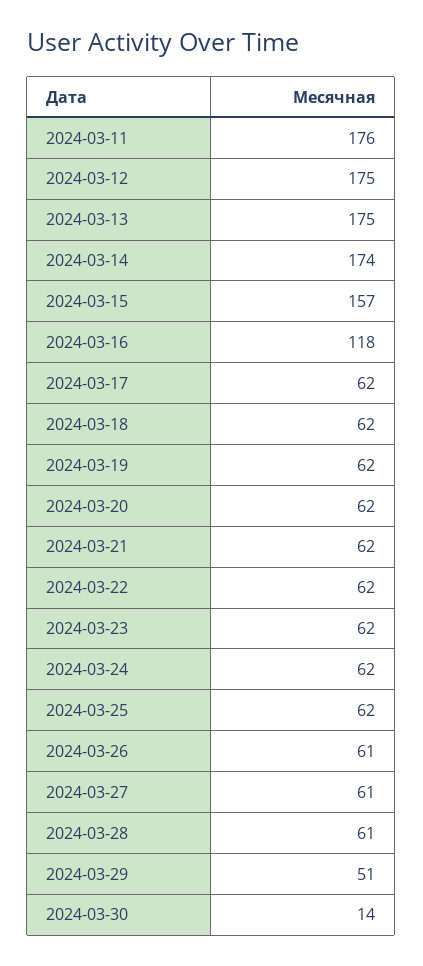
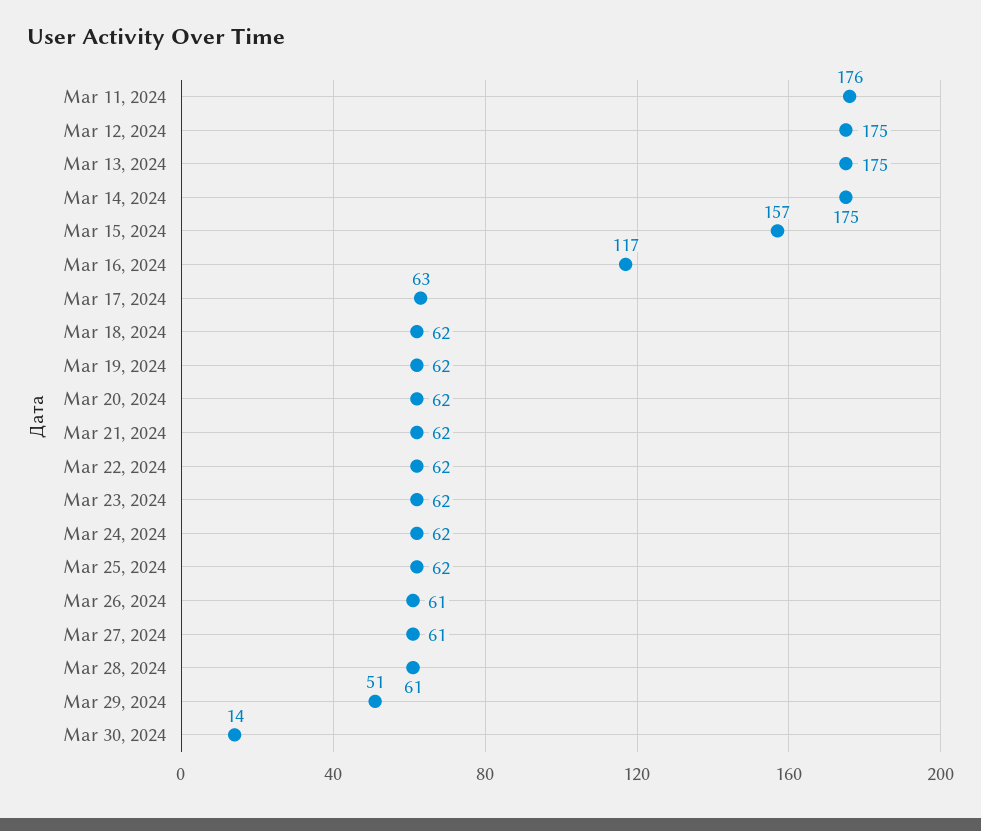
2024-03-14: 174 -> 175
2024-03-16: 118 -> 117
2024-03-17: 62 -> 63

